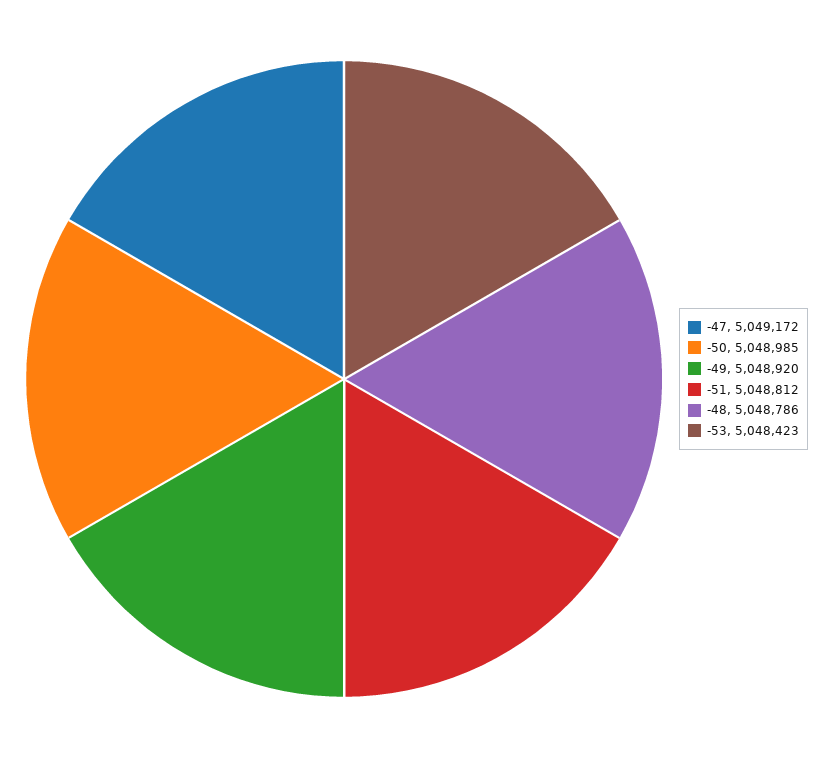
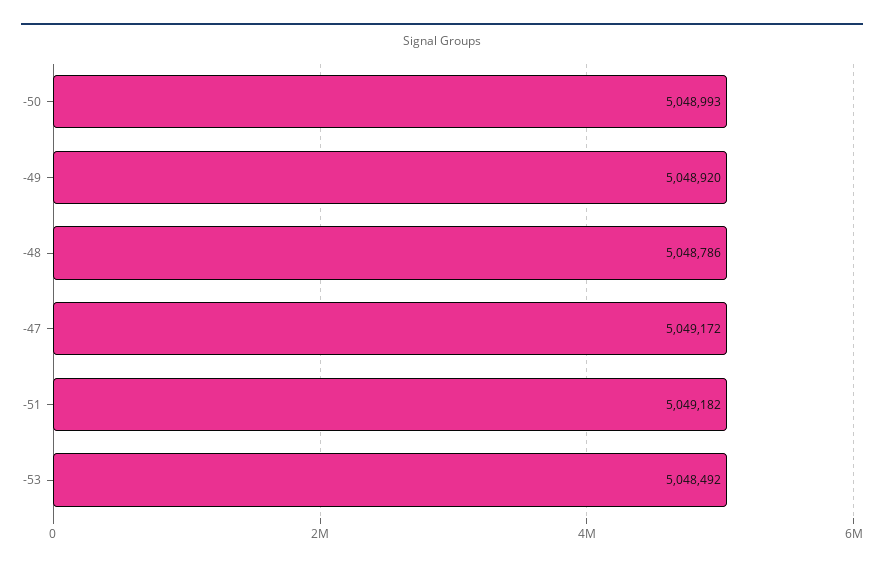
-50: 5048985 -> 5048993
-51: 5048812 -> 5049182
-53: 5048423 -> 5048492

